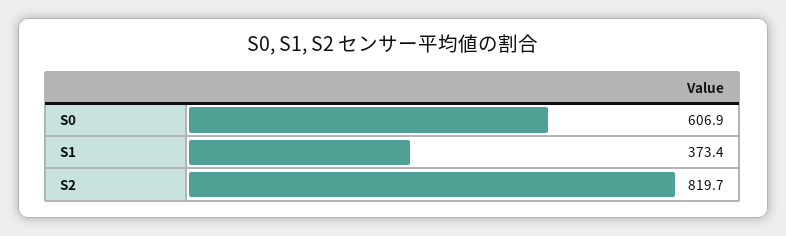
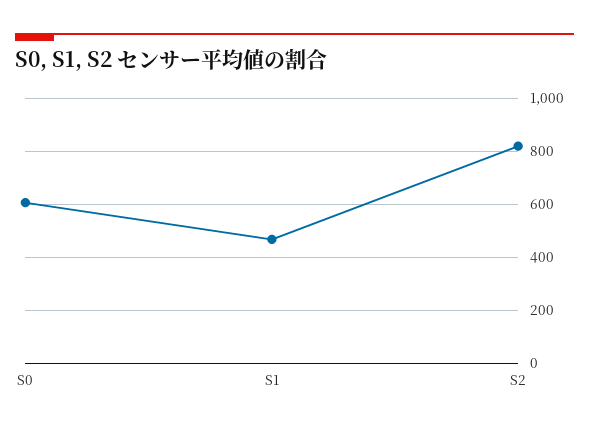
S1: 373.4 -> 475

